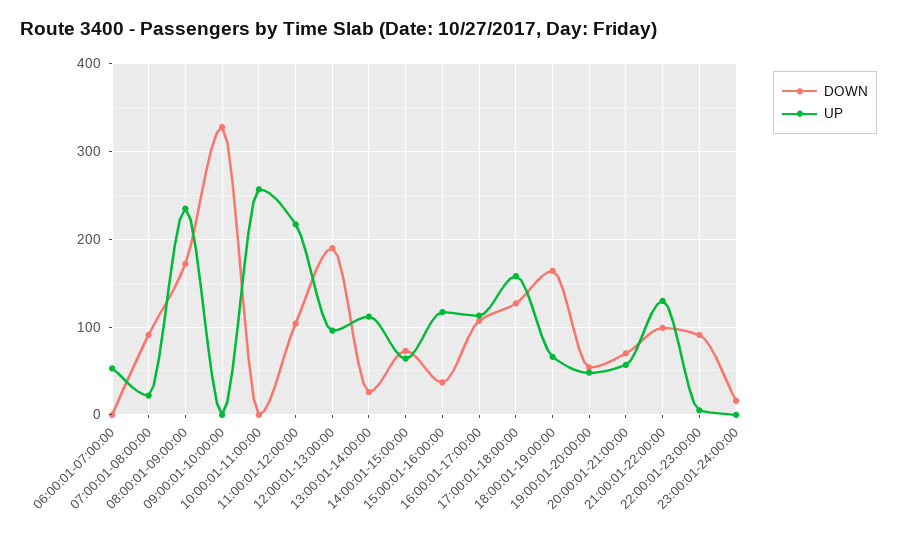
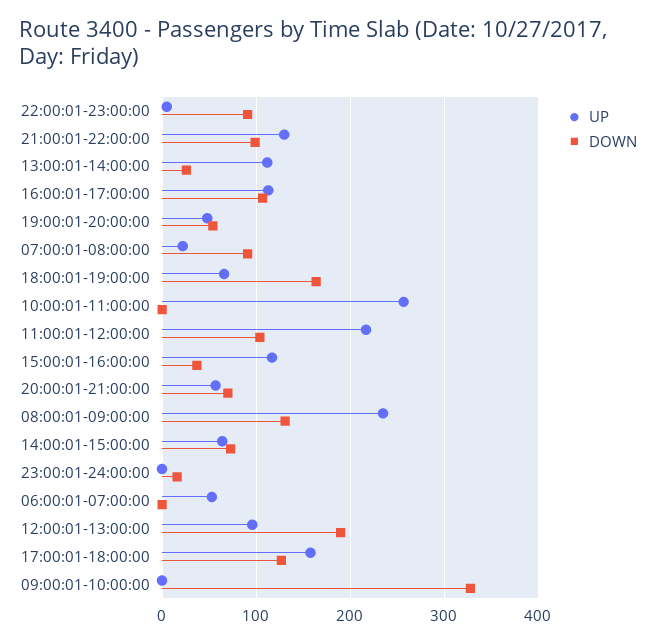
DOWN, 08:00:01-09:00:00: 170 -> 130

